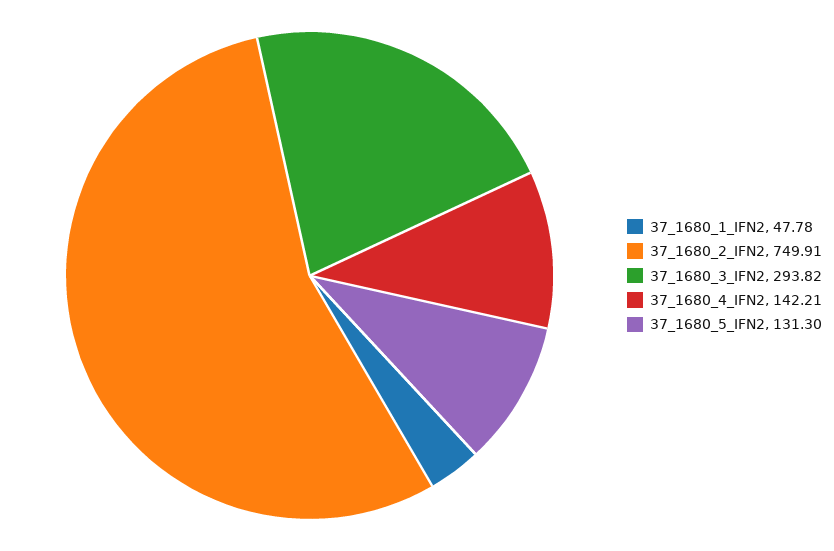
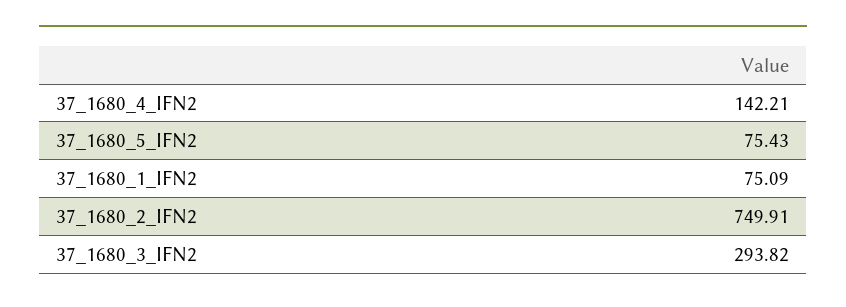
37_1680_1_IFN2: 47.78 -> 75.09
37_1680_5_IFN2: 131.3 -> 75.43

